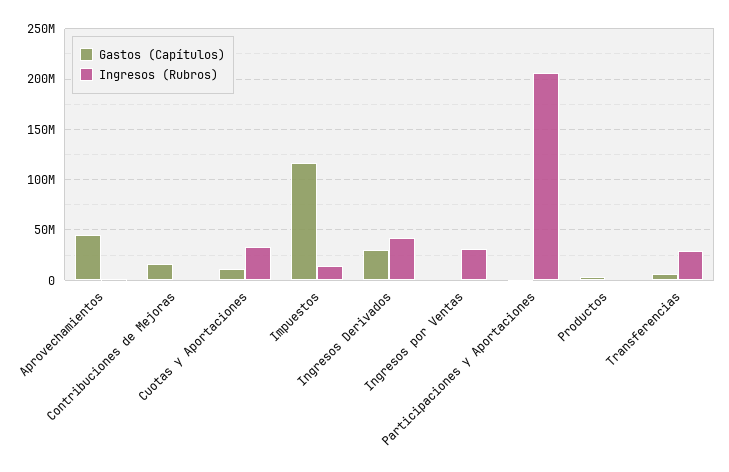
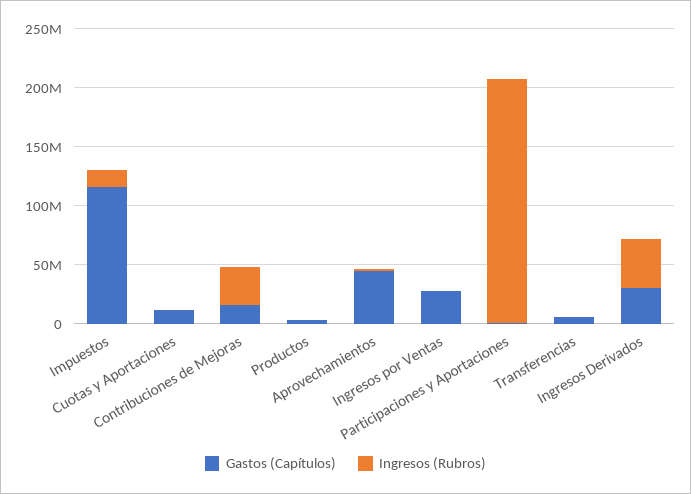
Ingresos (Rubros), Contribuciones de Mejoras: 0 -> 30000000
Ingresos (Rubros), Cuotas y Aportaciones: 30000000 -> 0
Gastos (Capítulos), Ingresos por Ventas: 0 -> 30000000
Ingresos (Rubros), Ingresos por Ventas: 30000000 -> 0
Ingresos (Rubros), Transferencias: 30000000 -> 0

